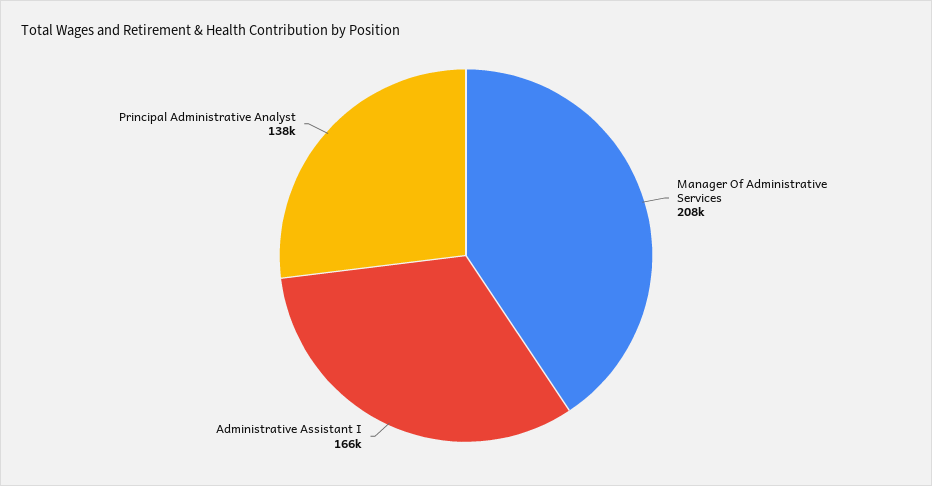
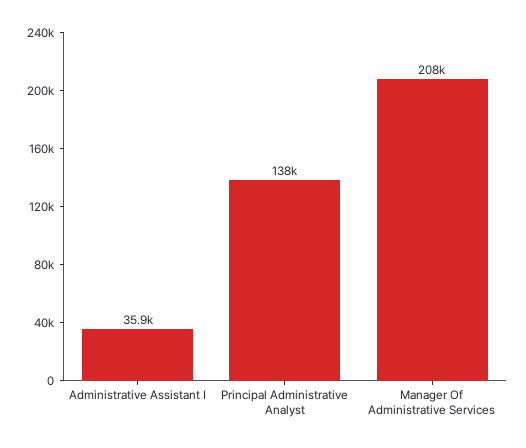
Administrative Assistant I: 166000 -> 35900

